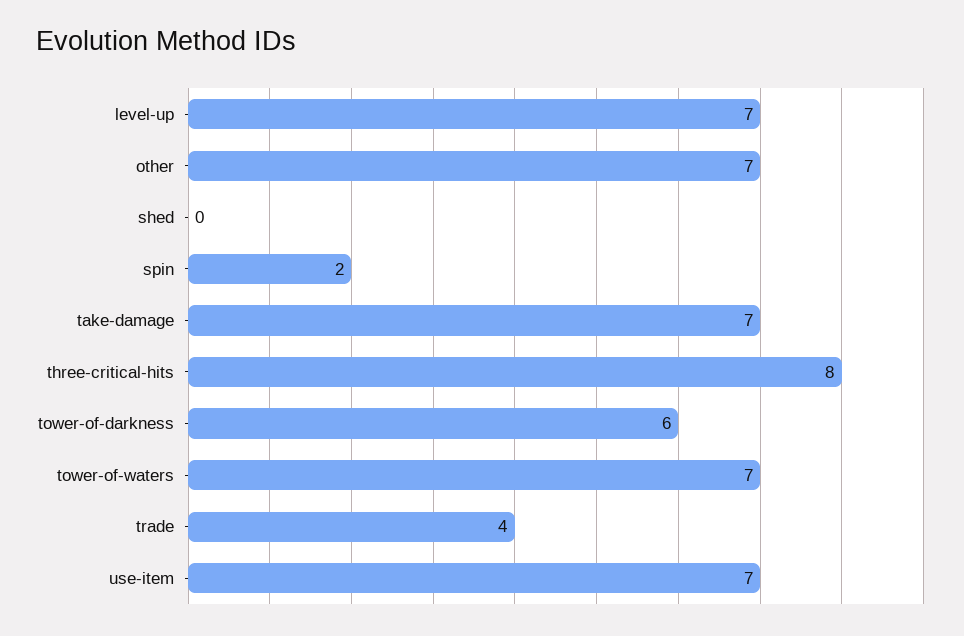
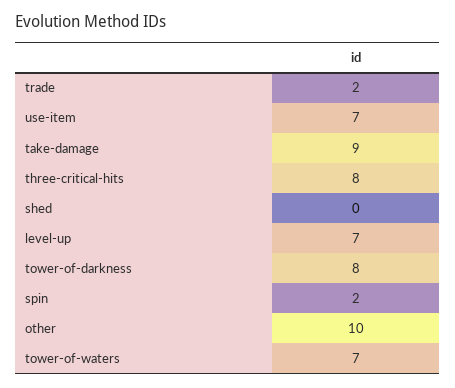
other: 7 -> 10
take-damage: 7 -> 9
tower-of-darkness: 6 -> 8
trade: 4 -> 2

